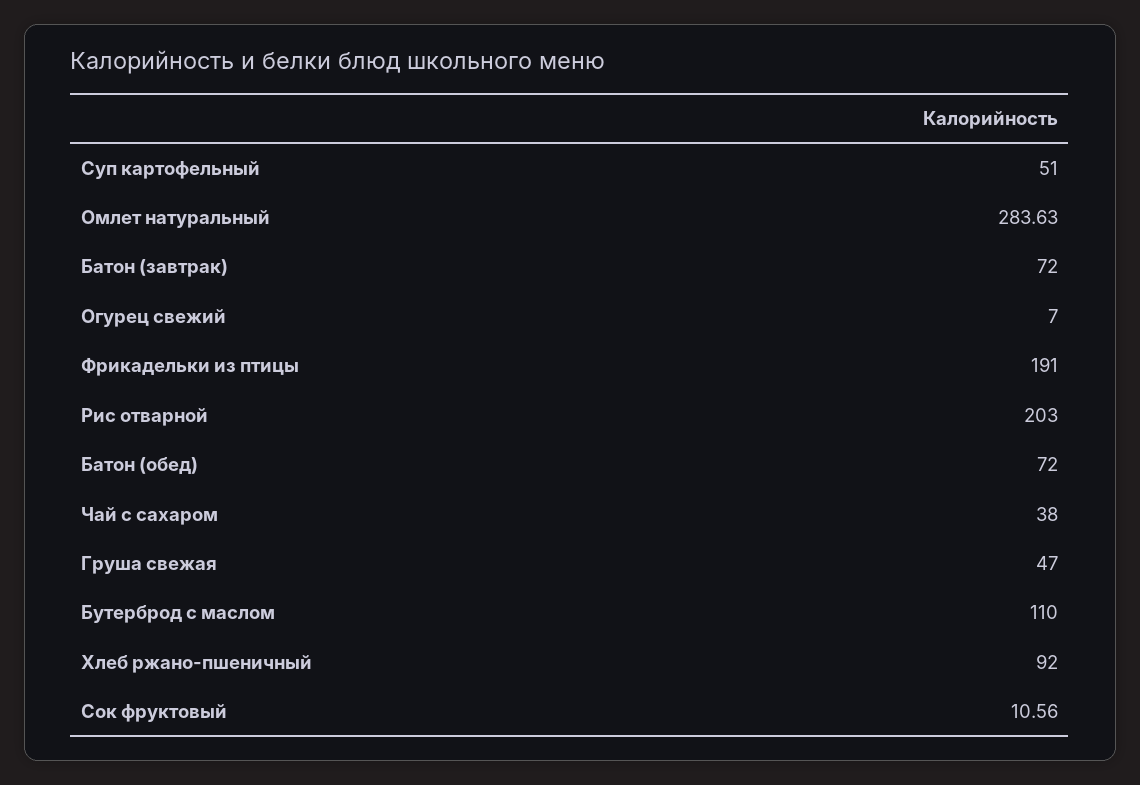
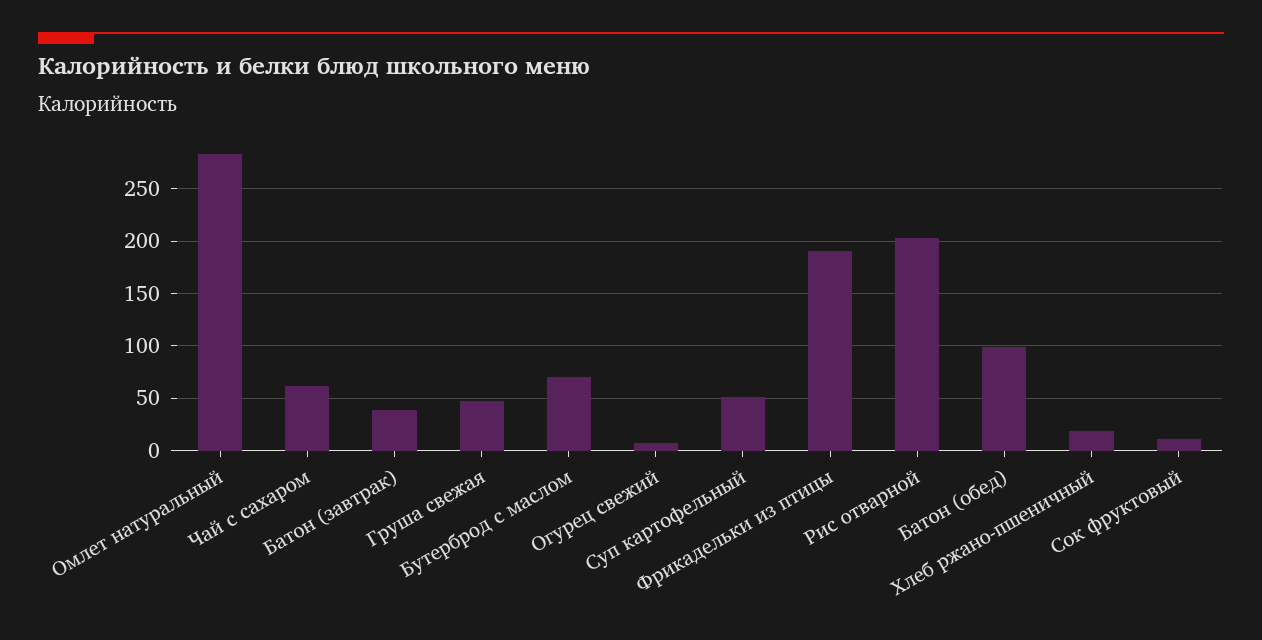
Батон (завтрак): 72 -> 40
Батон (обед): 72 -> 100
Чай с сахаром: 38 -> 60
Бутерброд с маслом: 110 -> 70
Хлеб ржано-пшеничный: 92 -> 20

